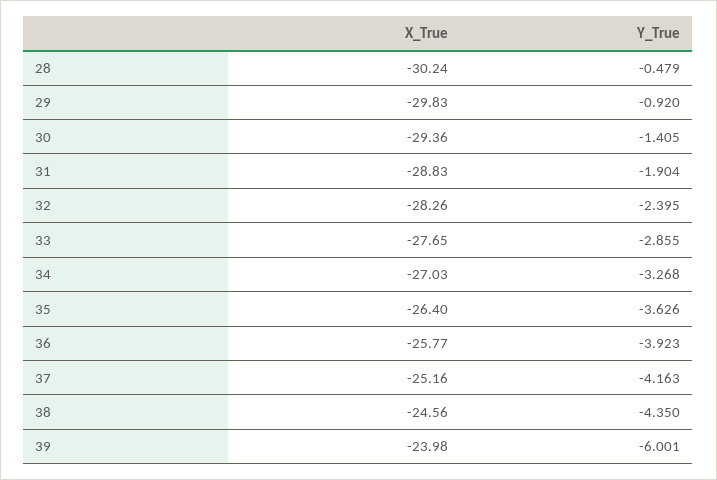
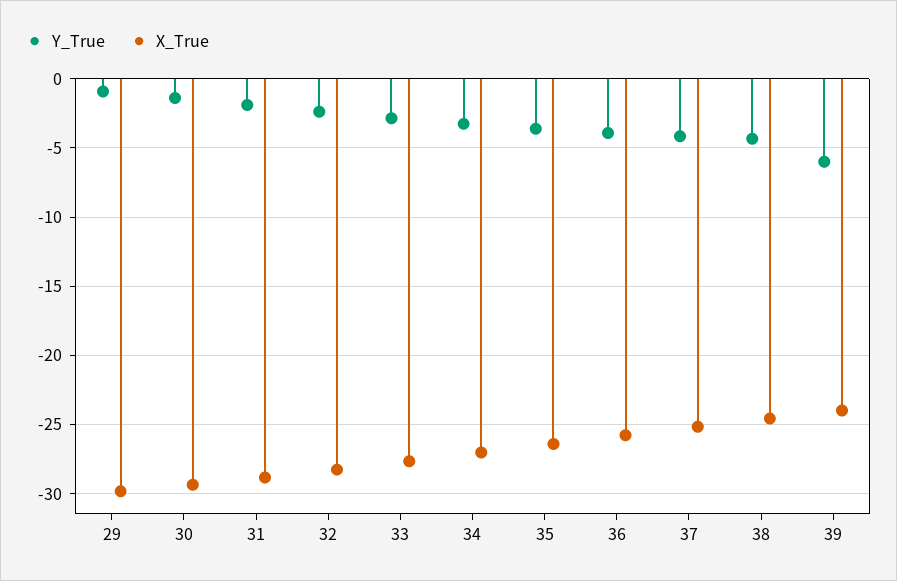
X_True, 28: -30.24 -> none
Y_True, 28: -0.479 -> none

